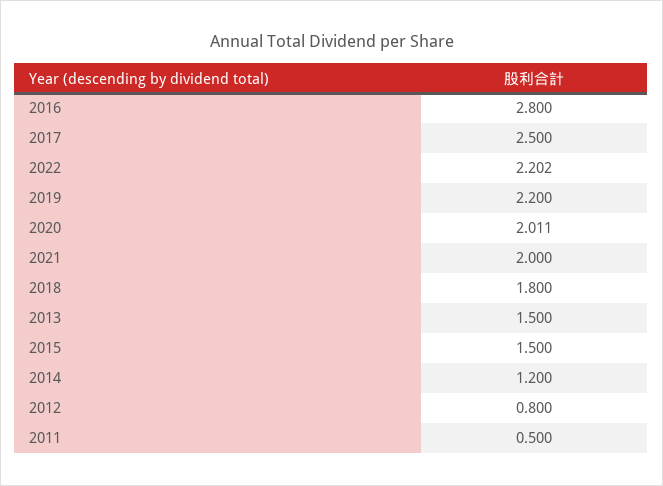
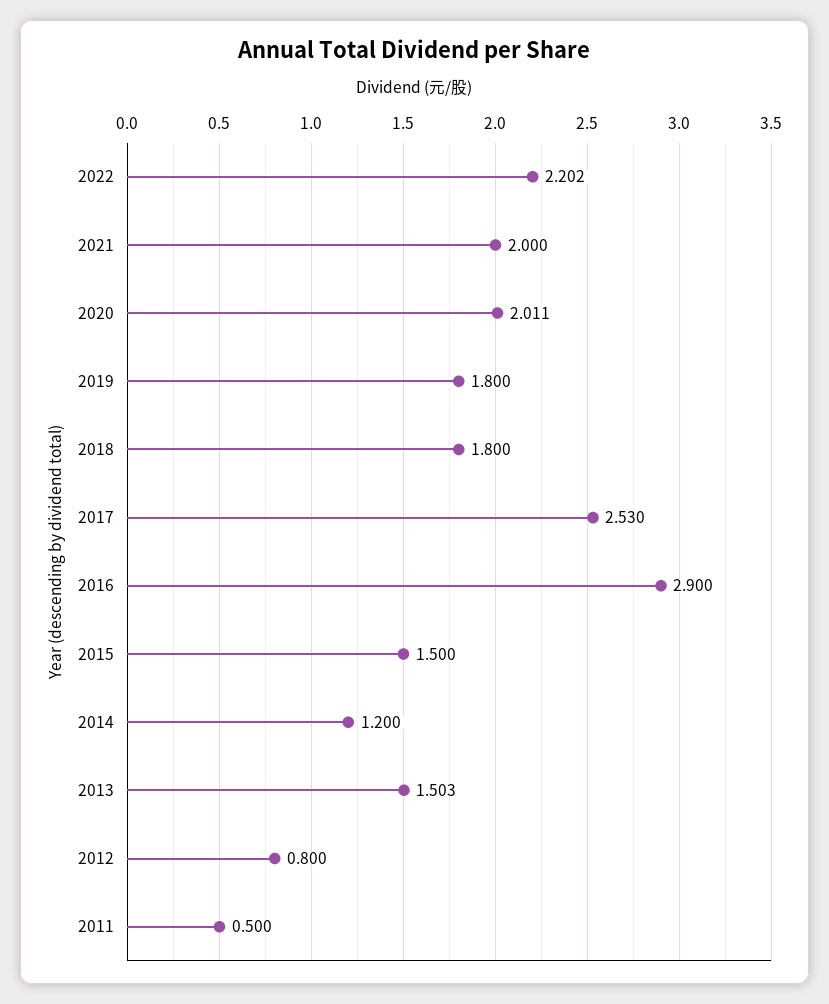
2016: 2.8 -> 2.9
2017: 2.5 -> 2.53
2019: 2.2 -> 1.8
2013: 1.5 -> 1.503

